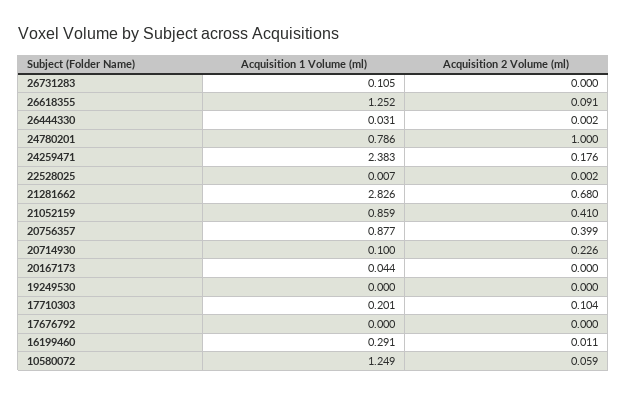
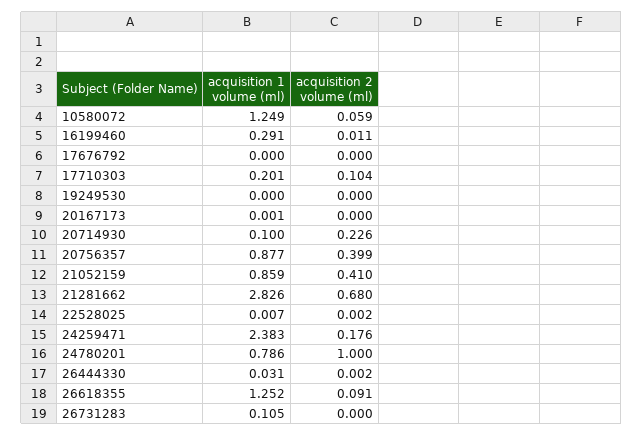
Acquisition 1 Volume (ml), 20167173: 0.044 -> 0.001

